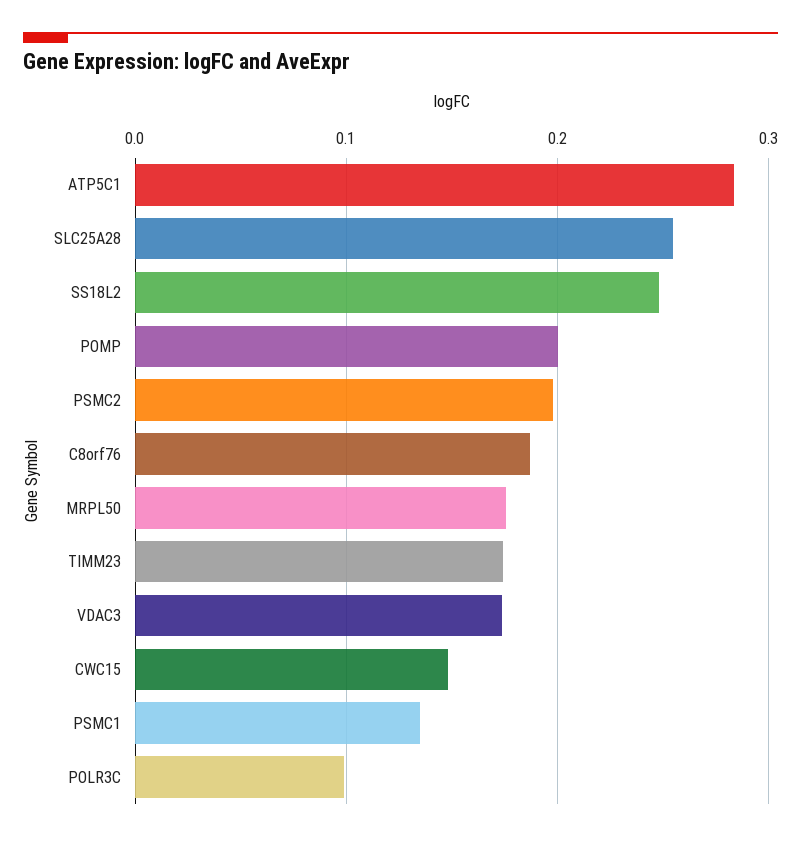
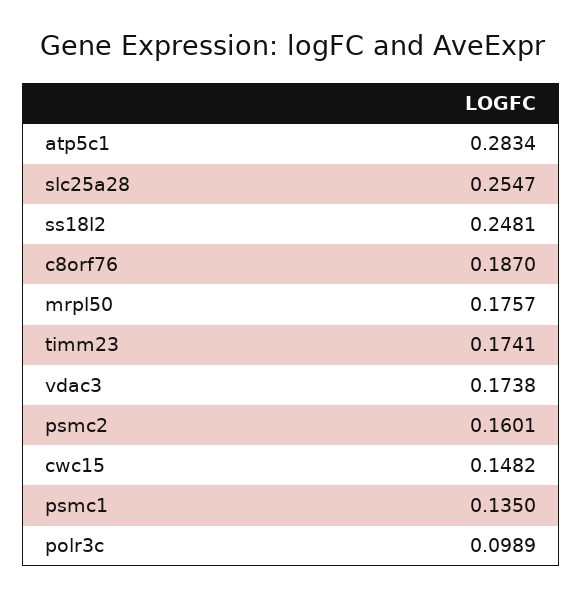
POMP: 0.2 -> none
PSMC2: 0.2 -> 0.1601

